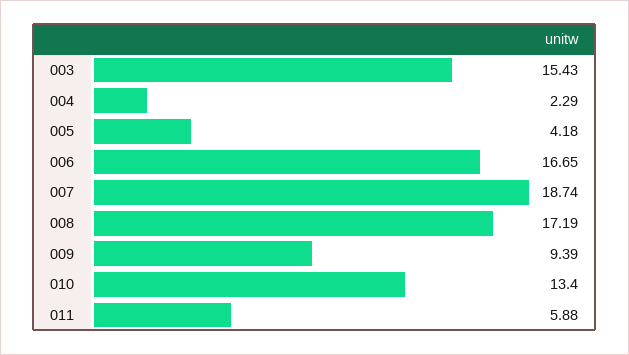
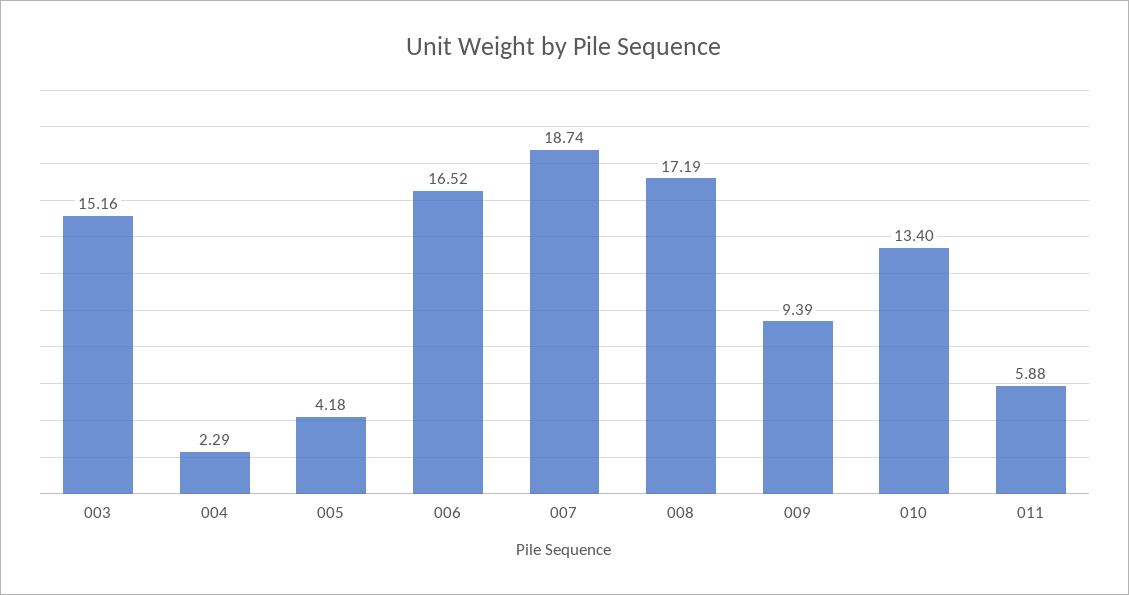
003: 15.43 -> 15.16
006: 16.65 -> 16.52

